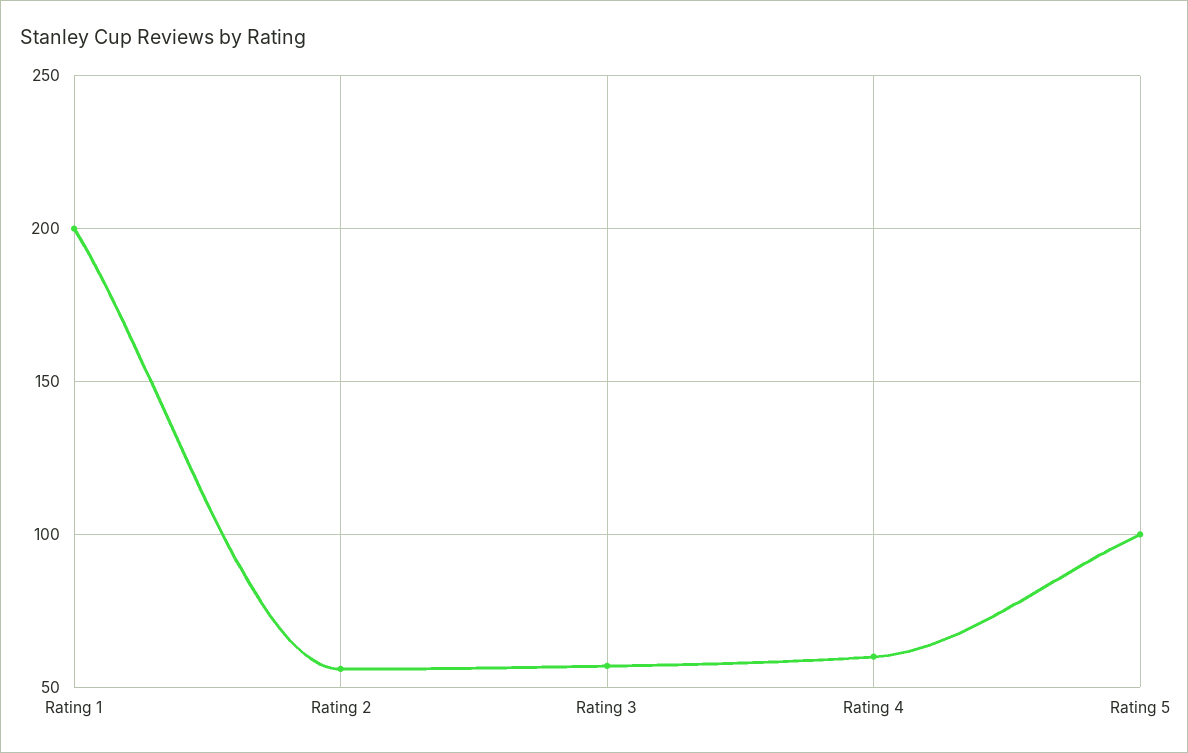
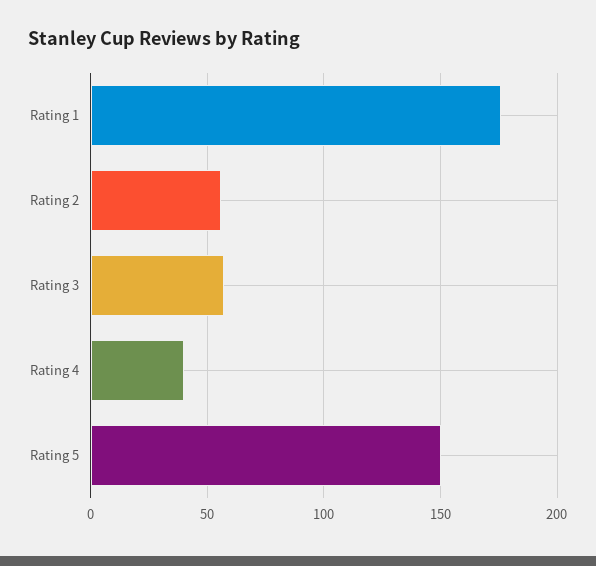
Rating 1: 200 -> 175
Rating 4: 60 -> 40
Rating 5: 100 -> 150

